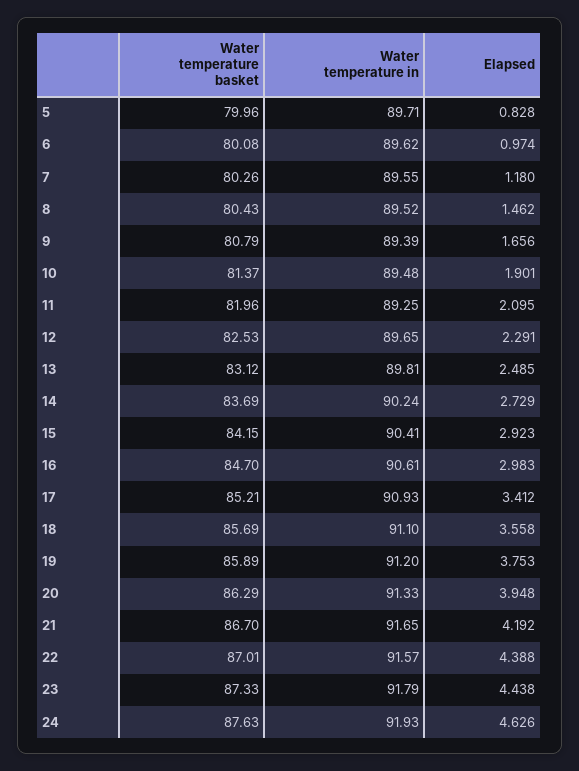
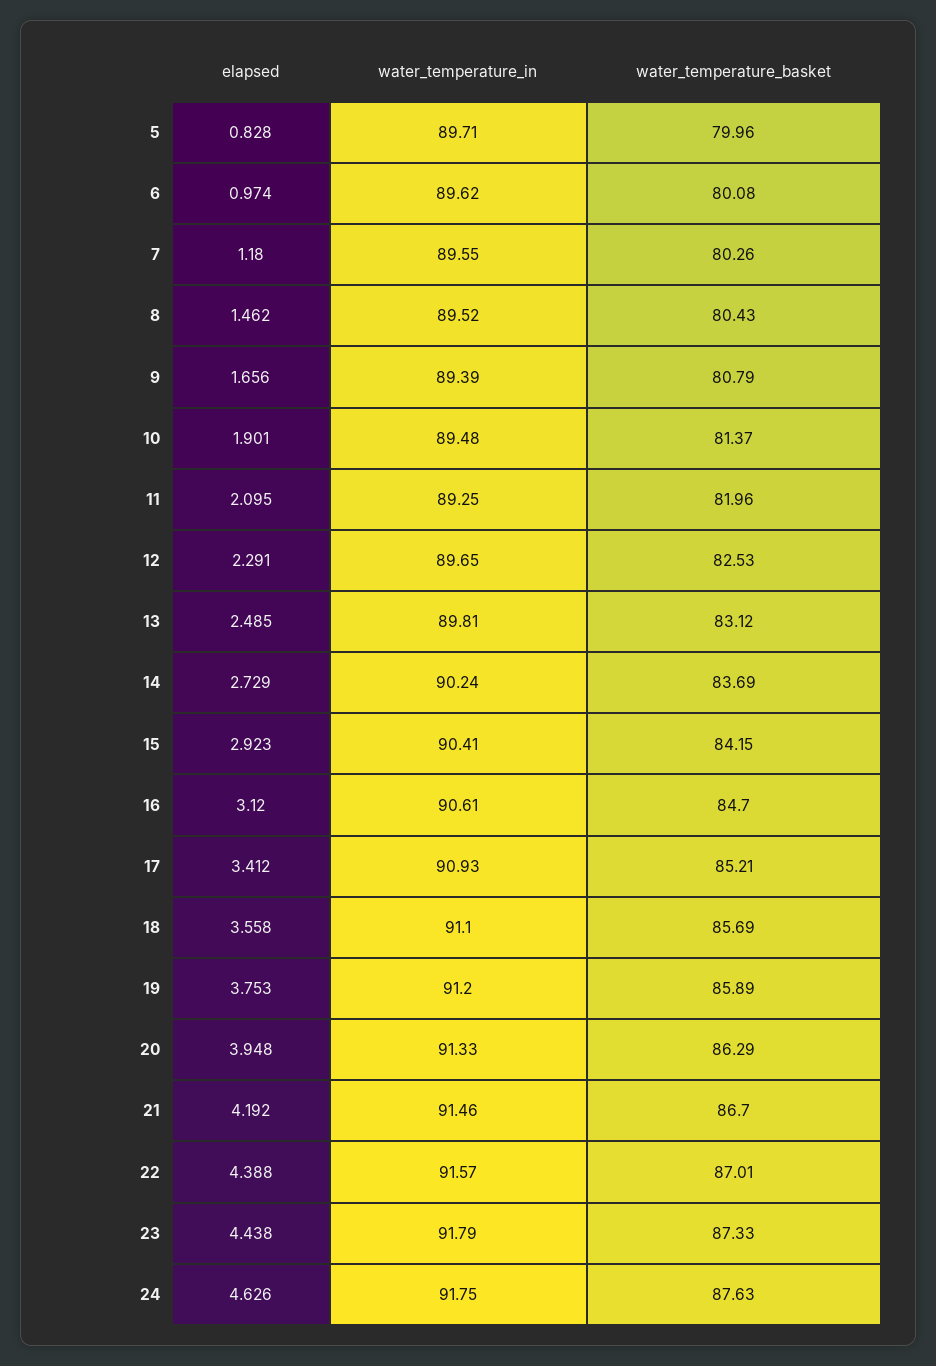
Elapsed, 16: 2.983 -> 3.12
Water temperature in, 21: 91.65 -> 91.46
Water temperature in, 24: 91.93 -> 91.75

